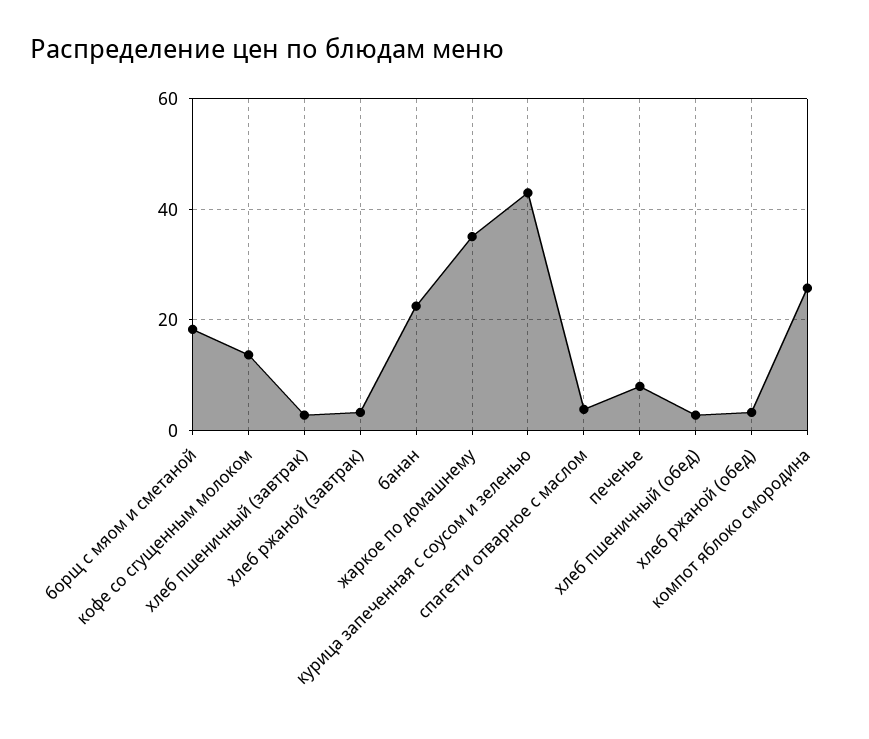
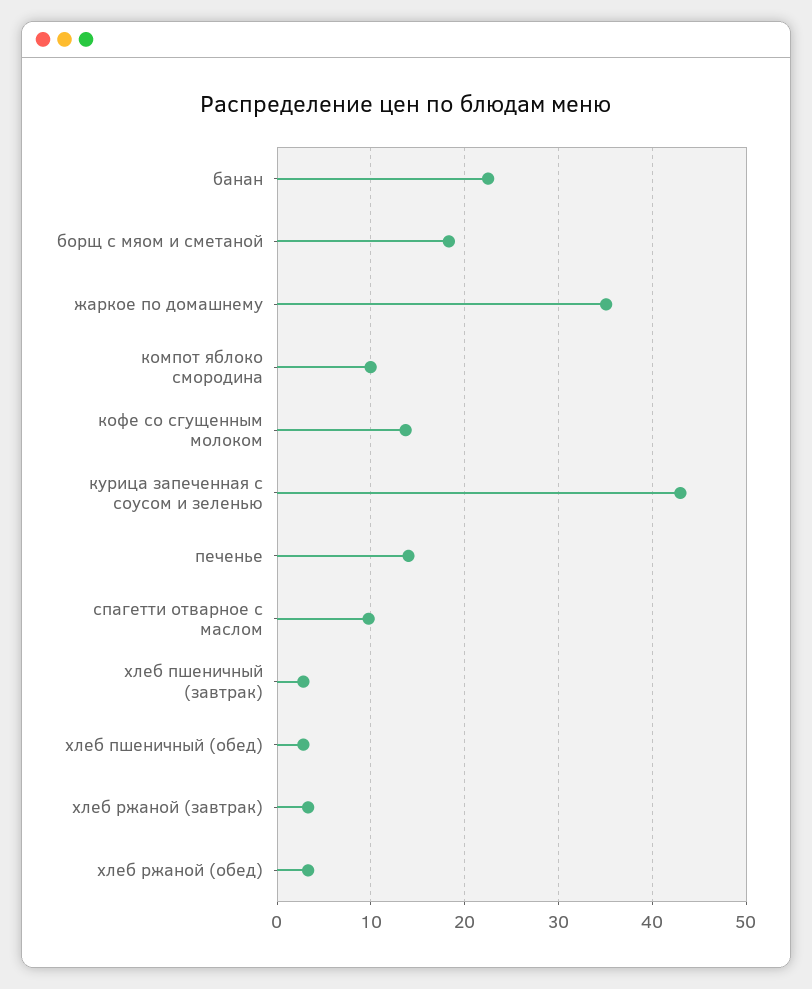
спагетти отварное с маслом: 4 -> 10
печенье: 8 -> 14
компот яблоко смородина: 26 -> 10

